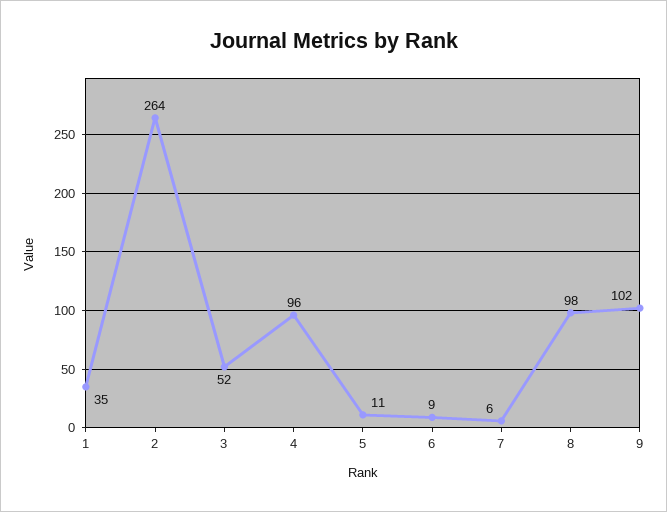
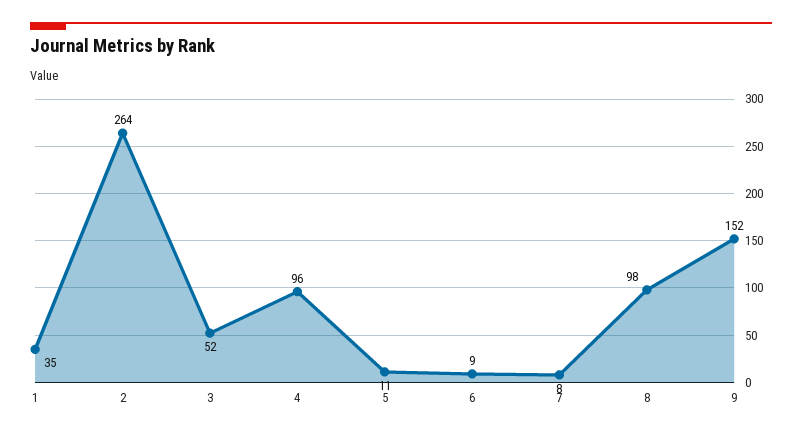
7: 6 -> 8
9: 102 -> 152

